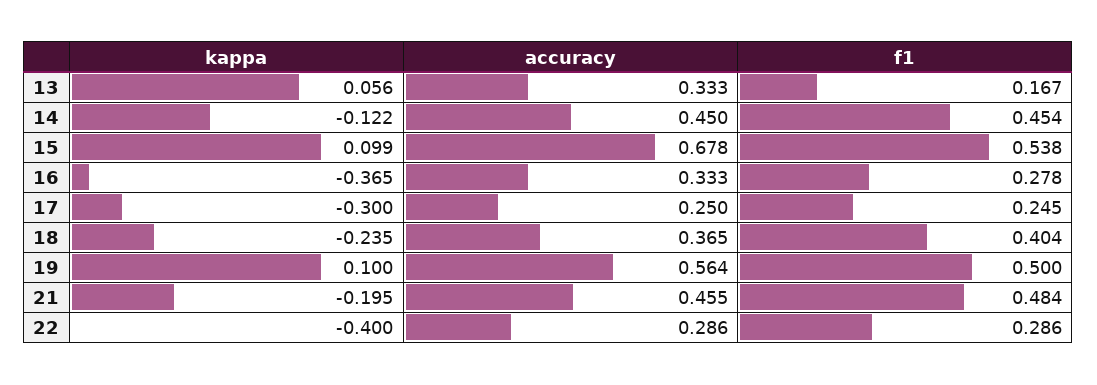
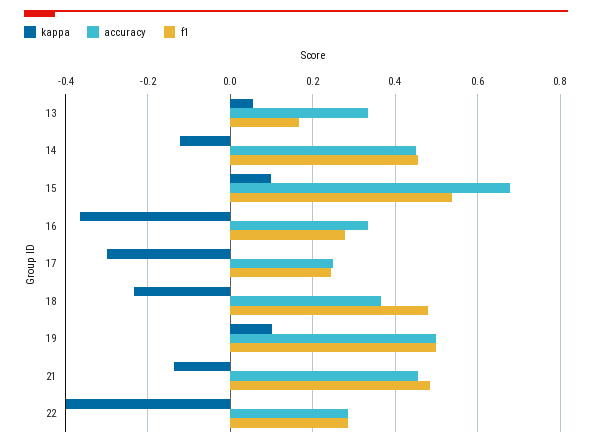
f1, 18: 0.404 -> 0.48
accuracy, 19: 0.564 -> 0.5
kappa, 21: -0.195 -> -0.14

